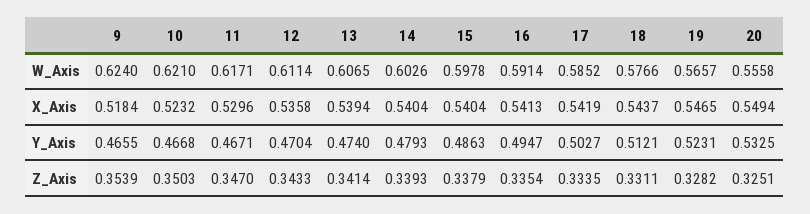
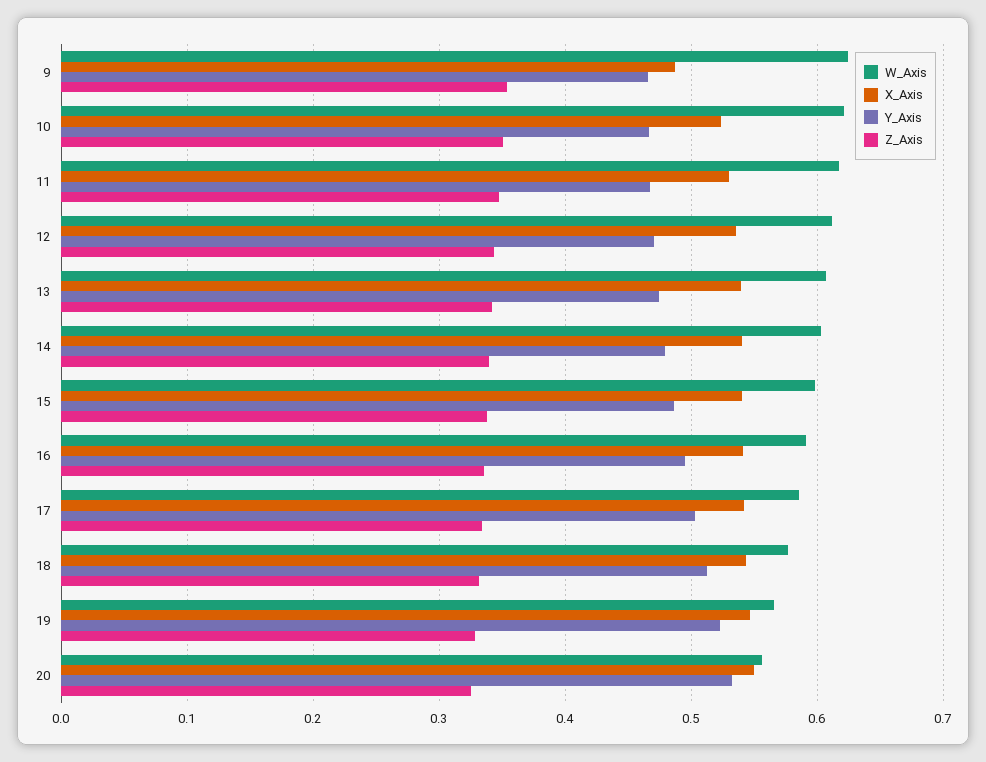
X_Axis, 9: 0.5184 -> 0.49

